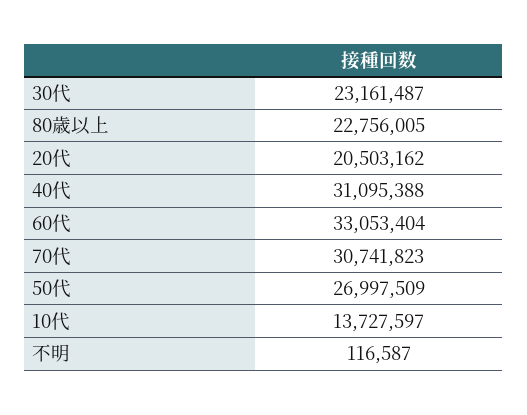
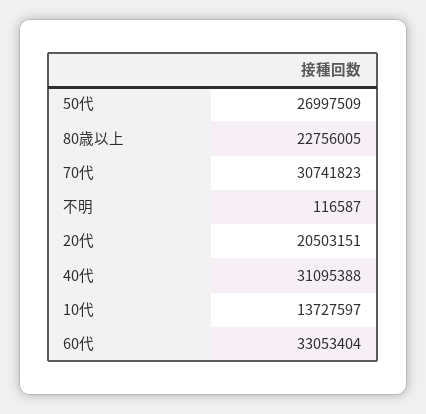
30代: 23161487 -> none
20代: 20503162 -> 20503151

